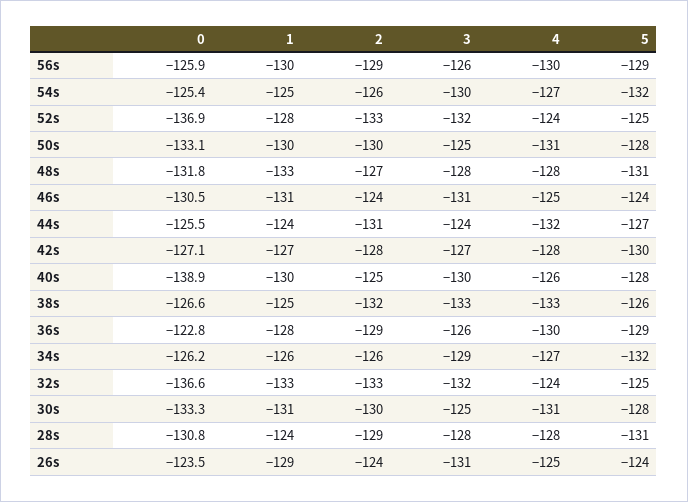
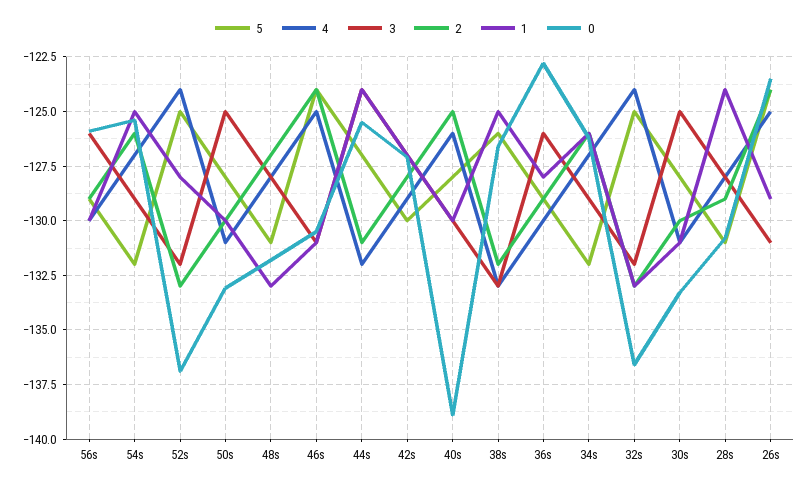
3, 54s: -130 -> -129
4, 42s: -128 -> -129

